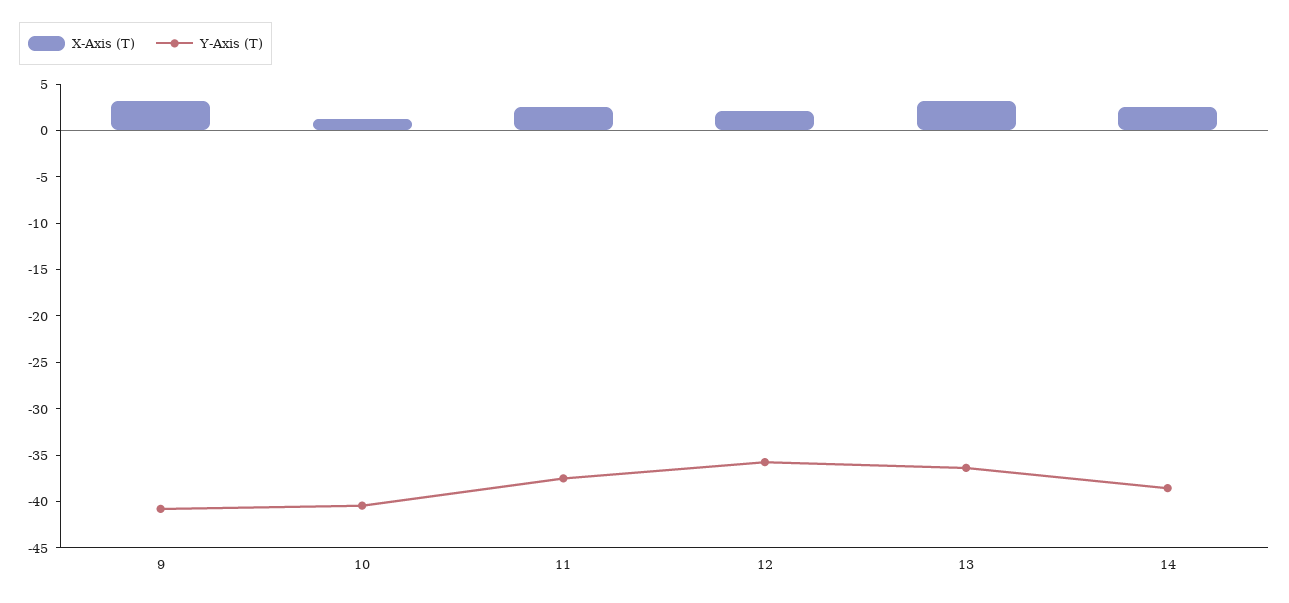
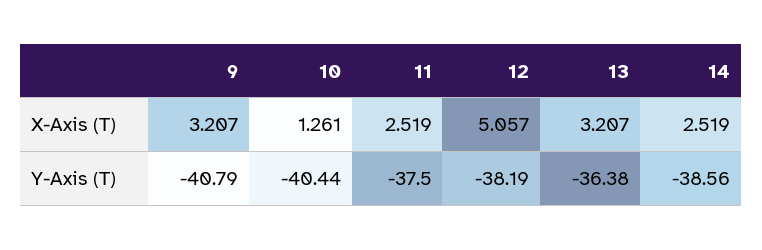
X-Axis (T), 12: 2 -> 5.057
Y-Axis (T), 12: -36 -> -38.19

